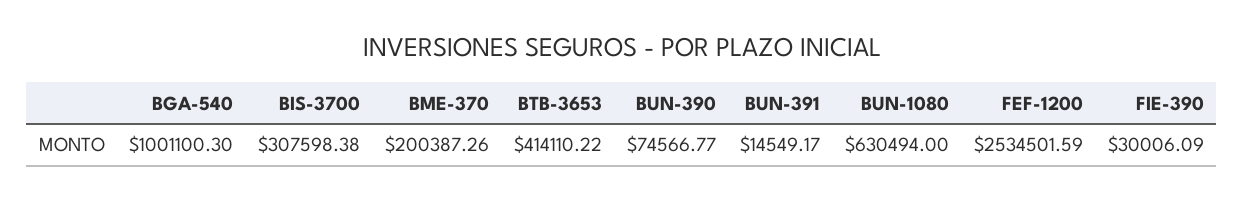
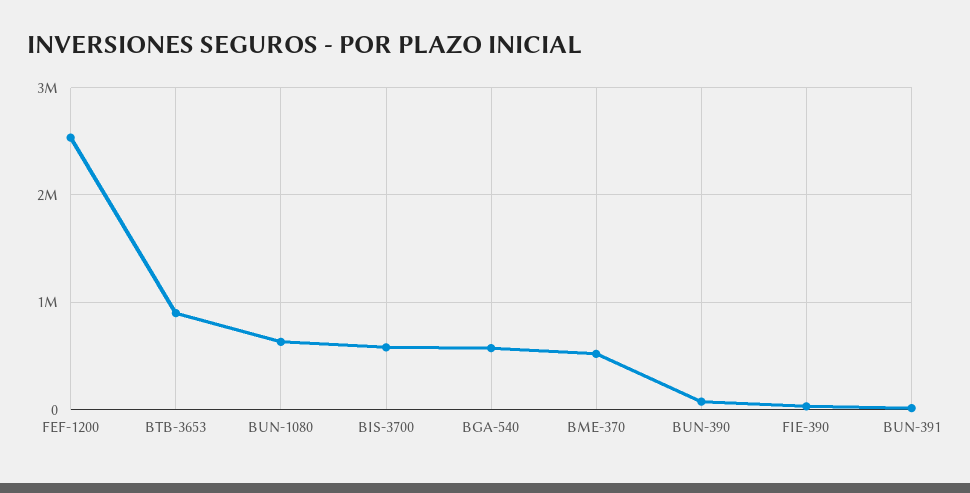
BGA-540: 1001100.3 -> 600000
BIS-3700: 307598.38 -> 600000
BME-370: 200387.26 -> 500000
BTB-3653: 414110.22 -> 900000

